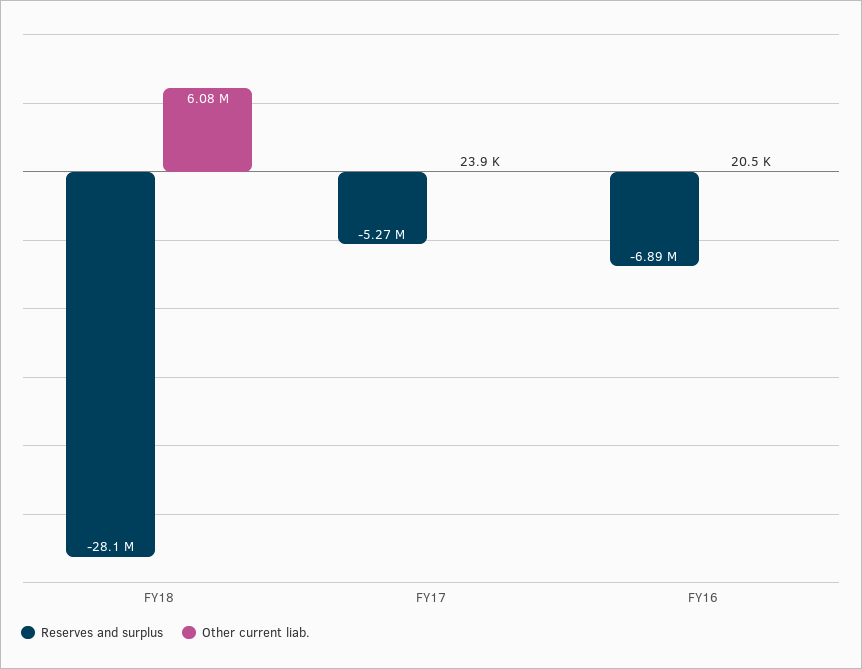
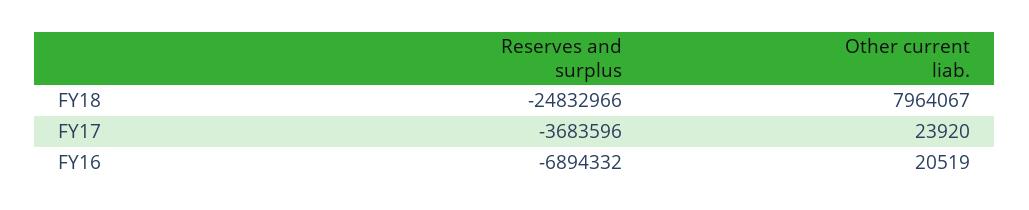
Reserves and surplus, FY18: -28100000 -> -24832966
Other current liab., FY18: 6080000 -> 7964067
Reserves and surplus, FY17: -5270000 -> -3683596

